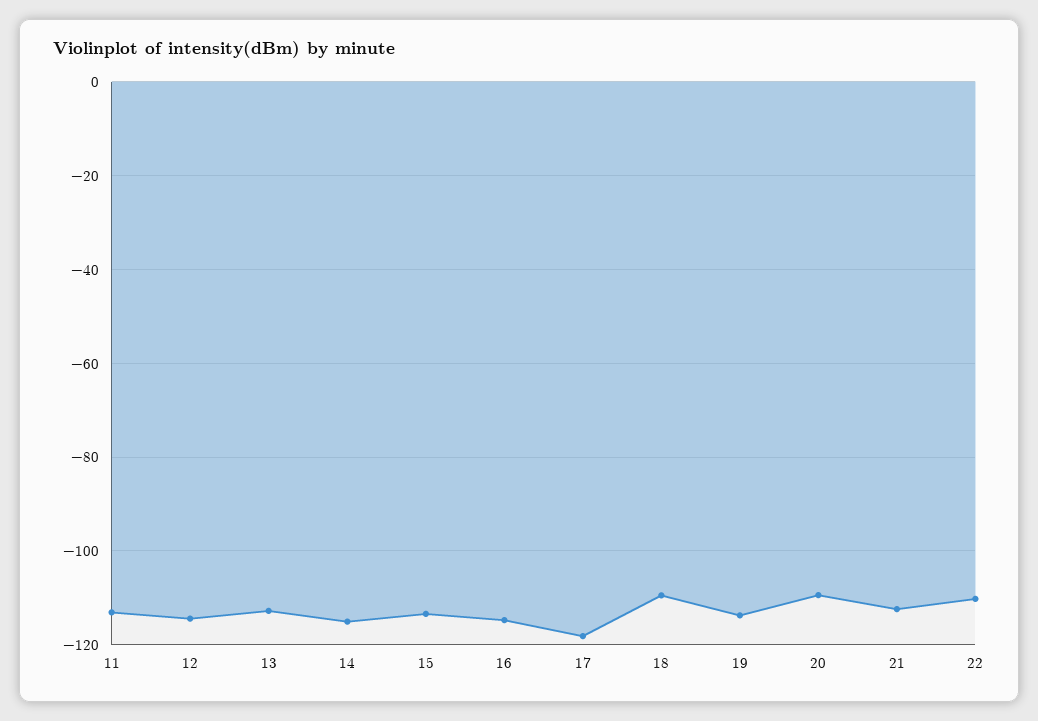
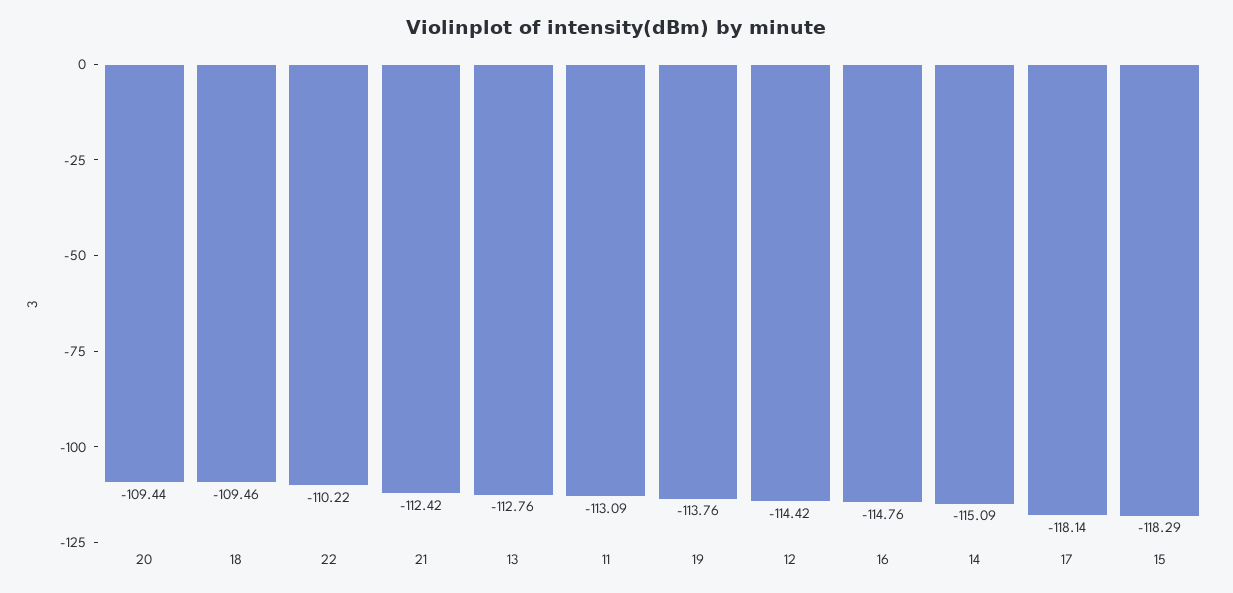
15: -114 -> -118.29

